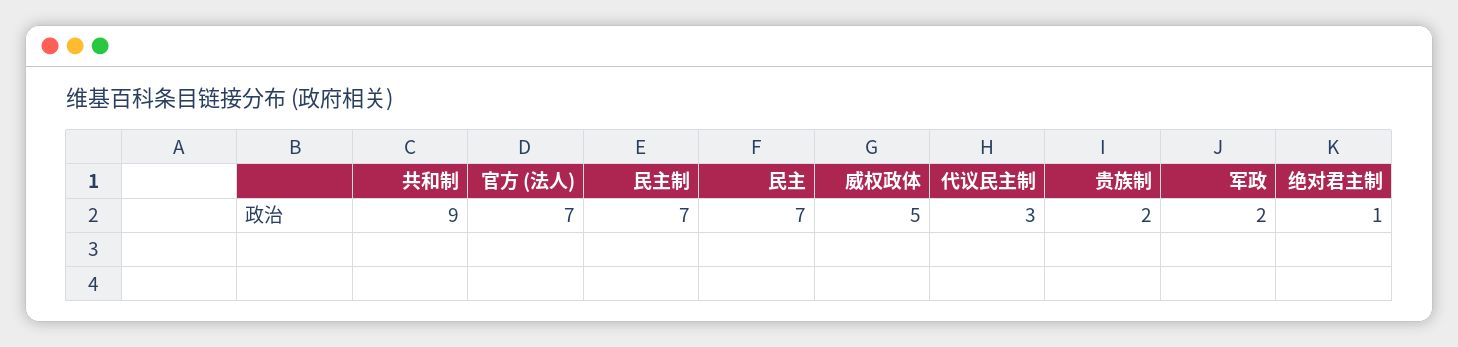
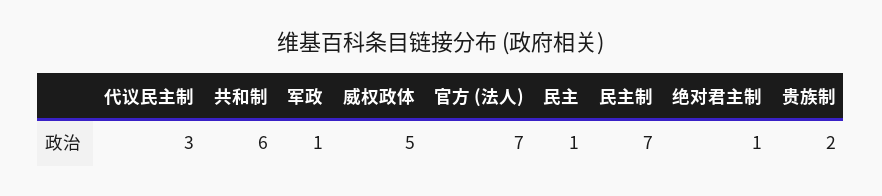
共和制: 9 -> 6
民主: 7 -> 1
军政: 2 -> 1

